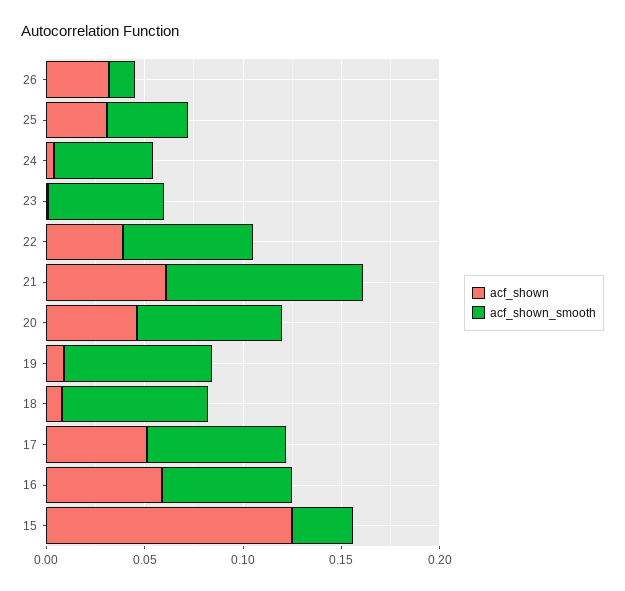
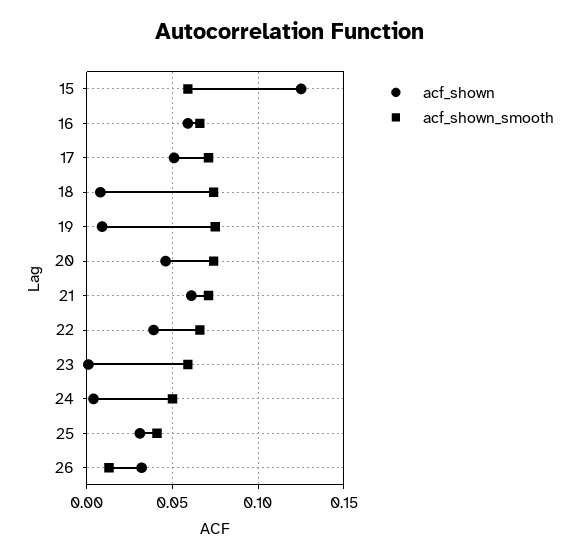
acf_shown_smooth, 21: 0.1 -> 0.07
acf_shown_smooth, 15: 0.03 -> 0.06

